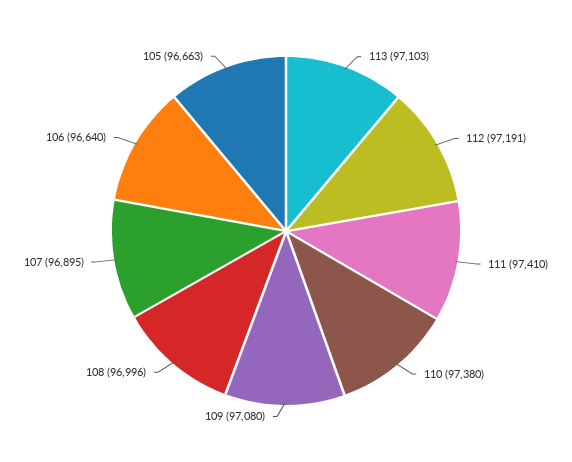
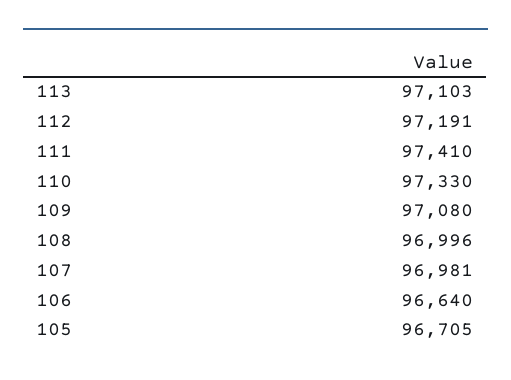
110: 97380 -> 97330
107: 96895 -> 96981
105: 96663 -> 96705

